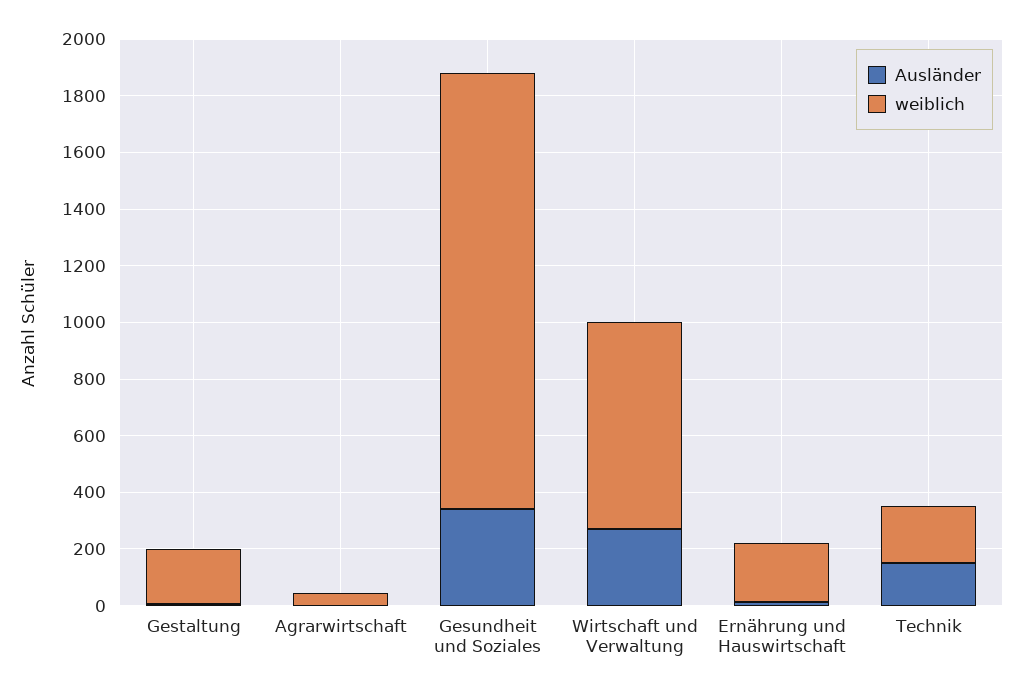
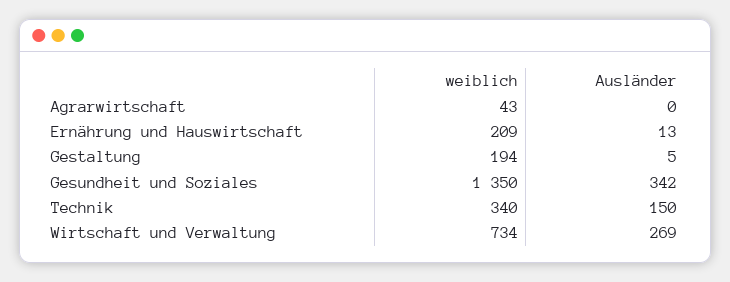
weiblich, Gesundheit und Soziales: 1550 -> 1350
weiblich, Technik: 200 -> 340

